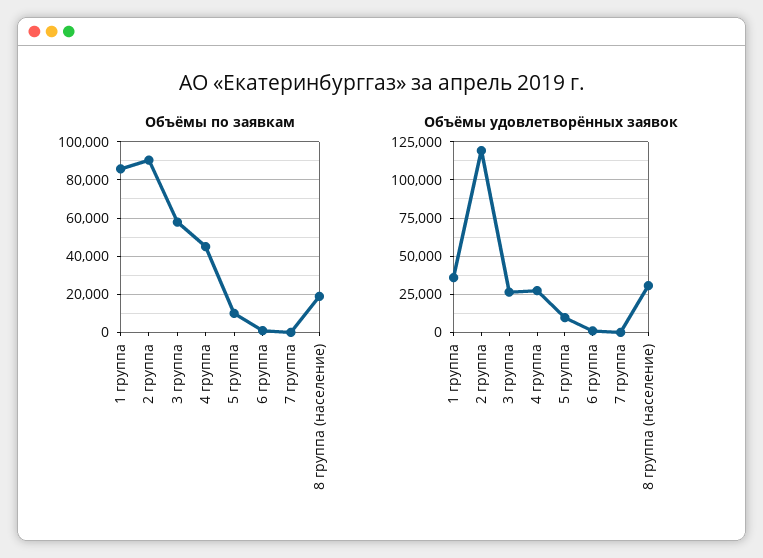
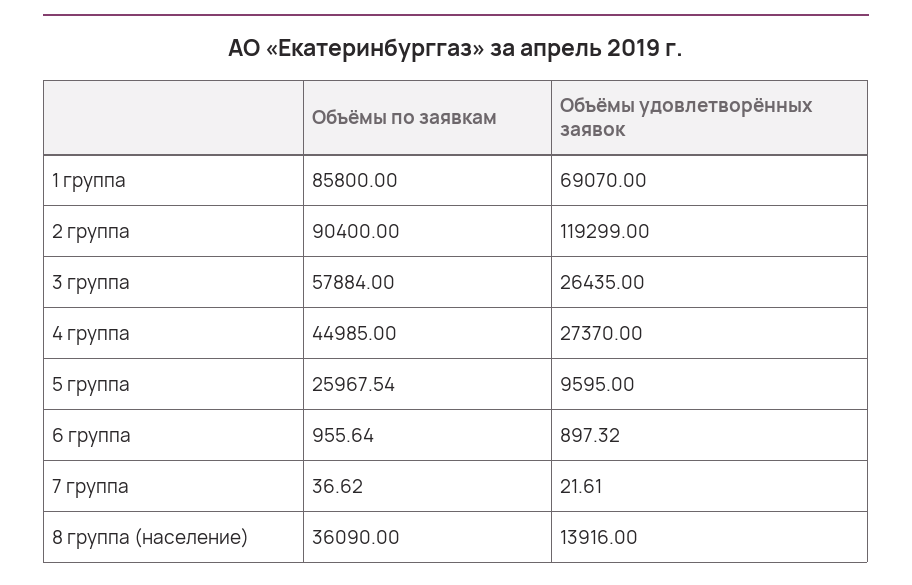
Объёмы по заявкам, 5 группа: 10000 -> 25967.54
Объёмы по заявкам, 8 группа (население): 20000 -> 36090
Объёмы удовлетворённых заявок, 1 группа: 35000 -> 69070
Объёмы удовлетворённых заявок, 8 группа (население): 30000 -> 13916

